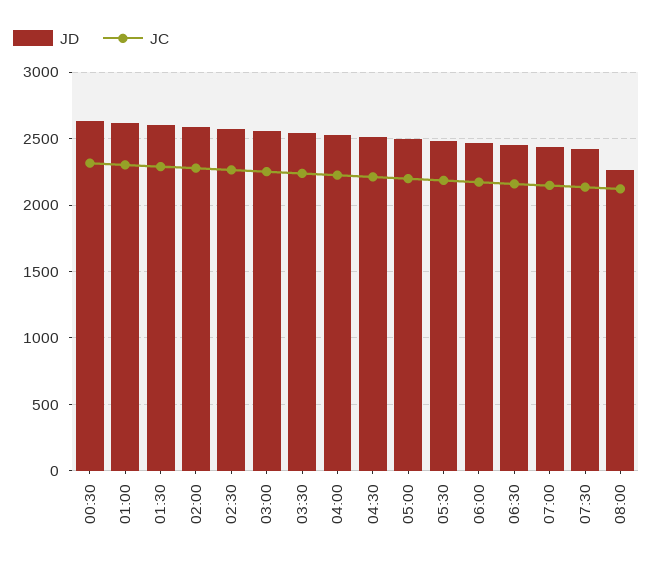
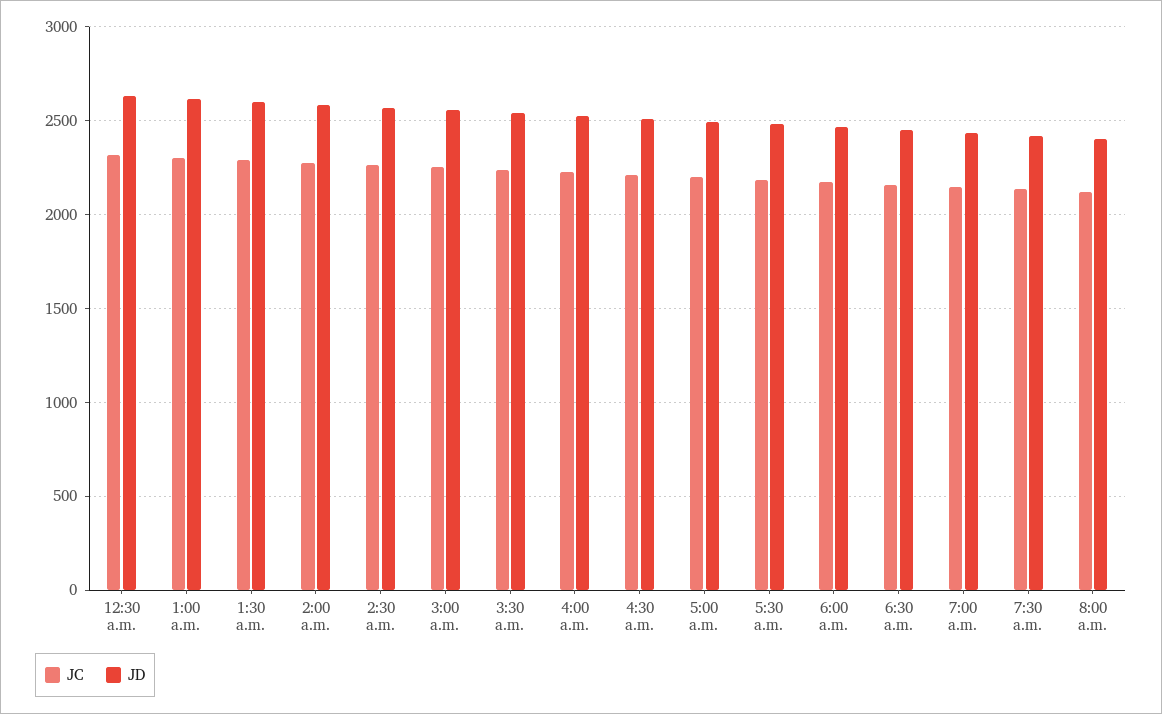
JD, 08:00: 2250 -> 2400

